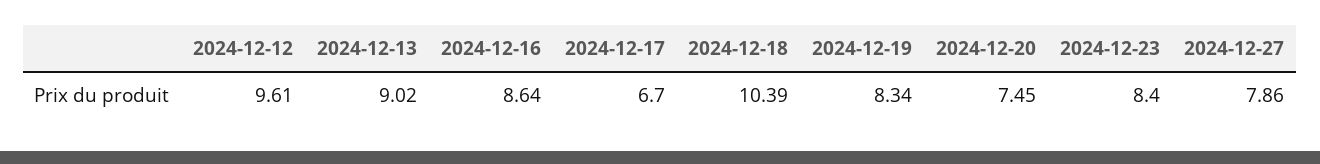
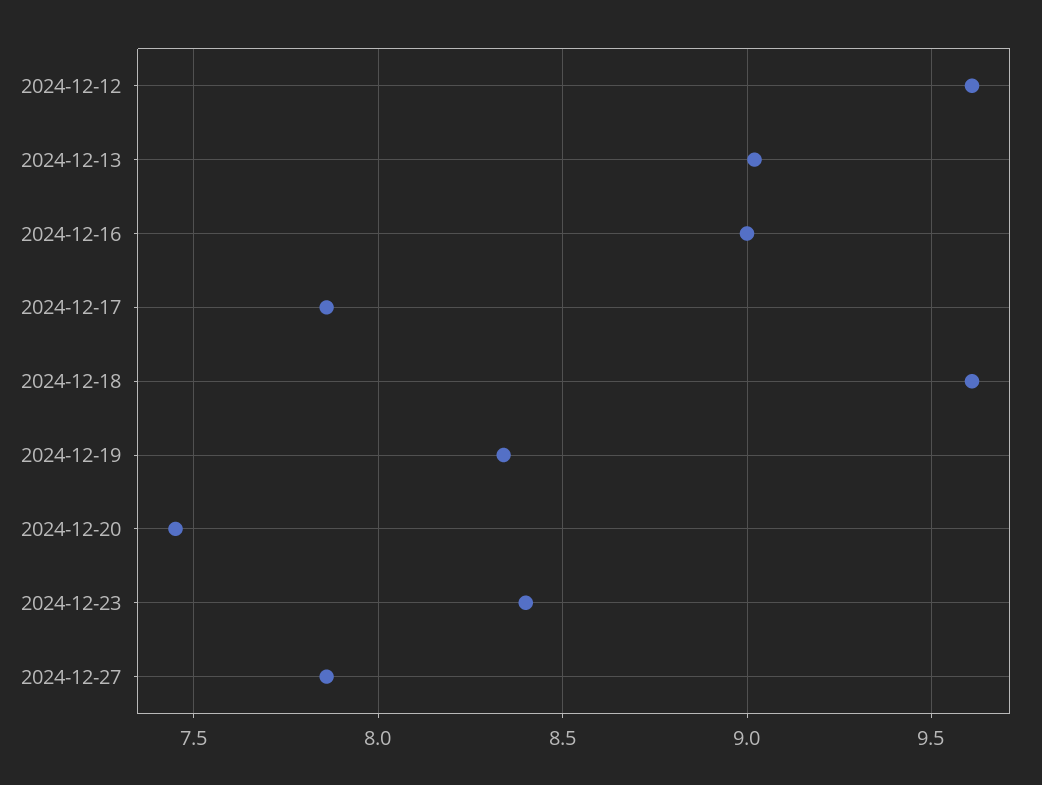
2024-12-16: 8.64 -> 9
2024-12-17: 6.7 -> 7.85
2024-12-18: 10.39 -> 9.6

